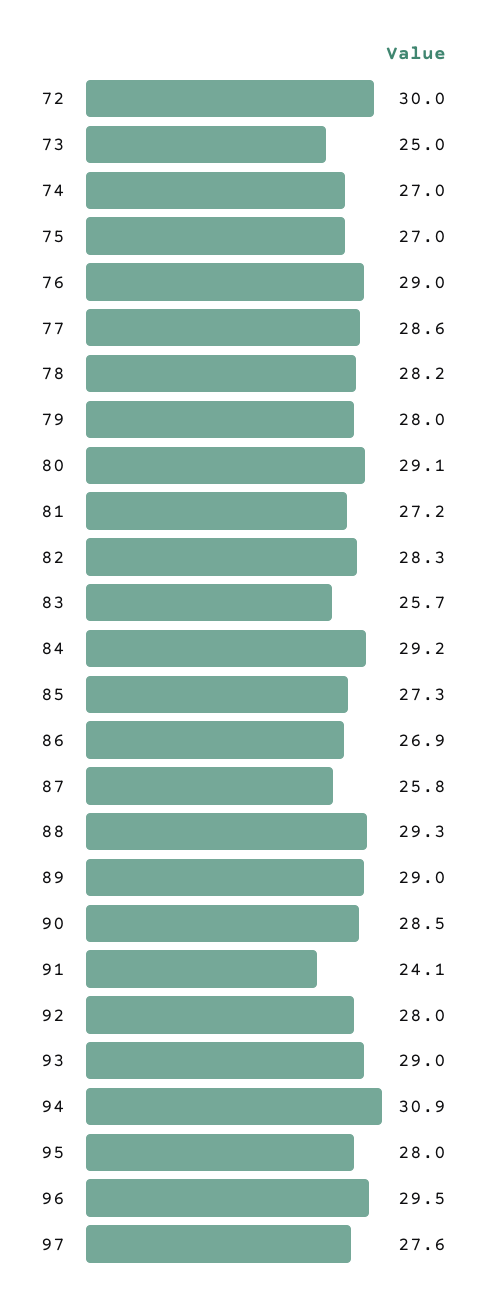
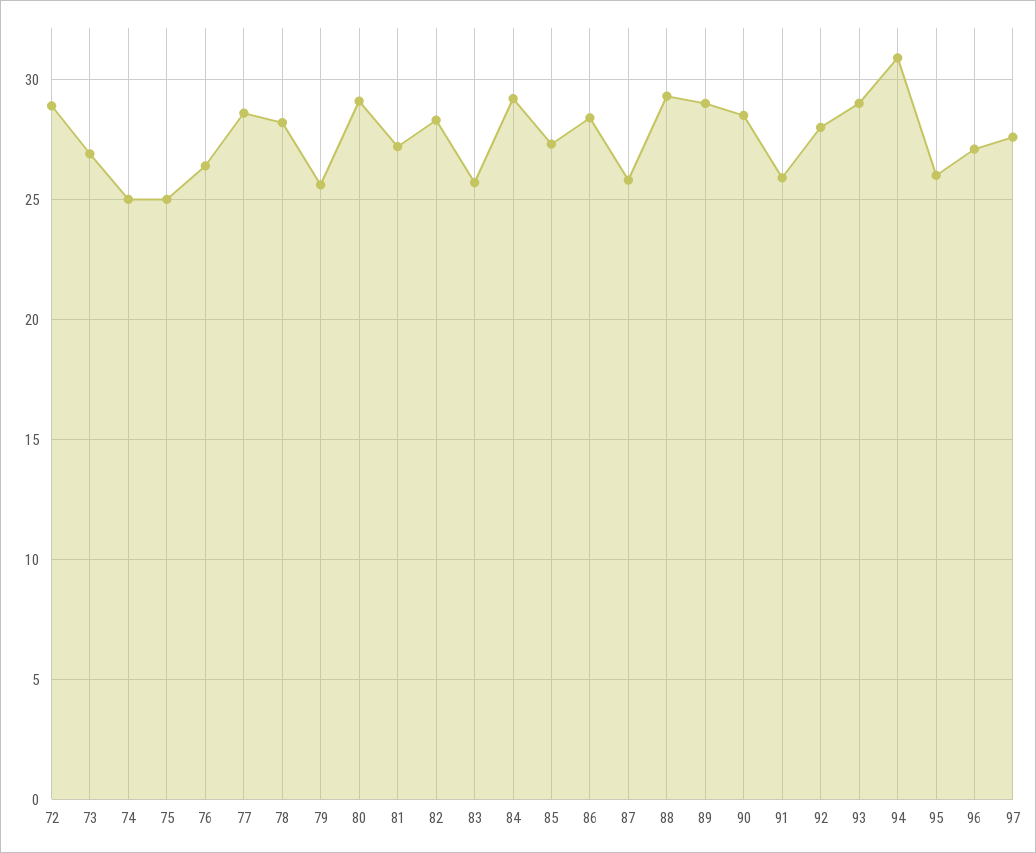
72: 30 -> 29
73: 25 -> 27
74: 27 -> 25
75: 27 -> 25
76: 29 -> 26.5
79: 28 -> 25.5
86: 26.9 -> 28.5
91: 24.1 -> 26
95: 28 -> 26
96: 29.5 -> 27

